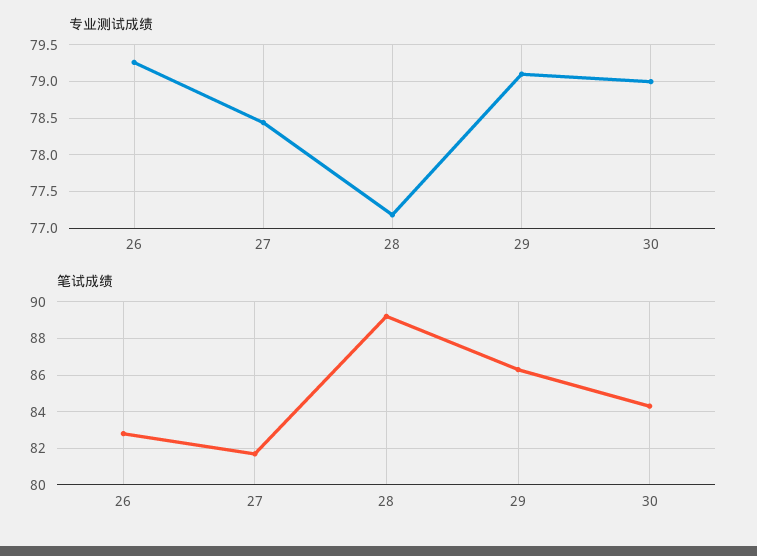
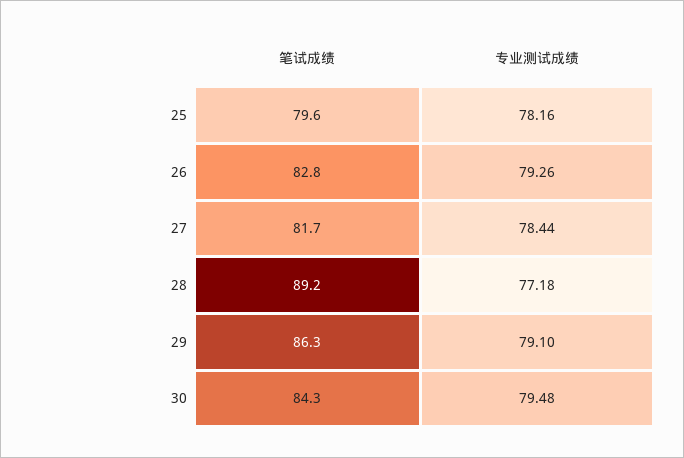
专业测试成绩, 30: 79 -> 79.48
笔试成绩, 25: none -> 79.6
专业测试成绩, 25: none -> 78.16

